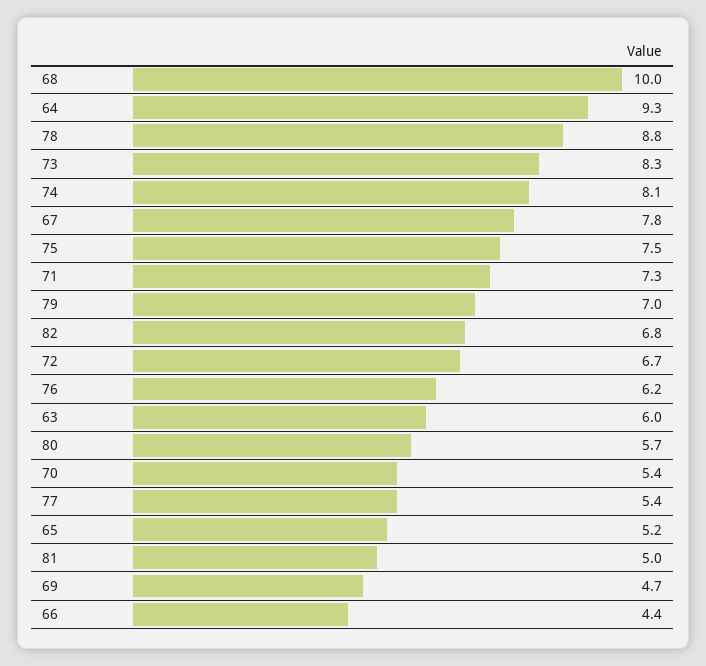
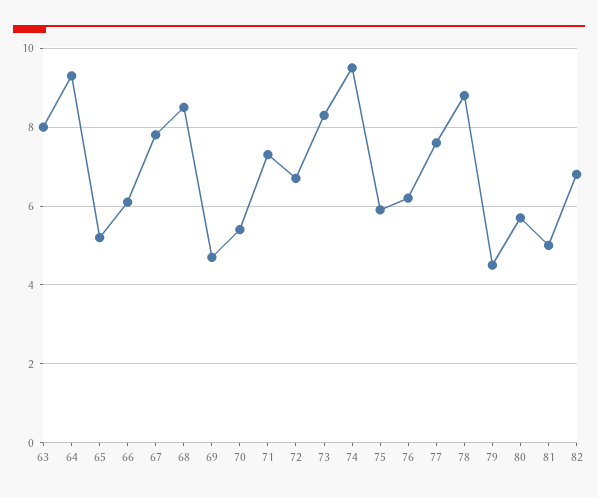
68: 10 -> 8.5
74: 8.1 -> 9.5
75: 7.5 -> 6
79: 7 -> 4.5
63: 6 -> 8
77: 5.4 -> 7.5
66: 4.4 -> 6

